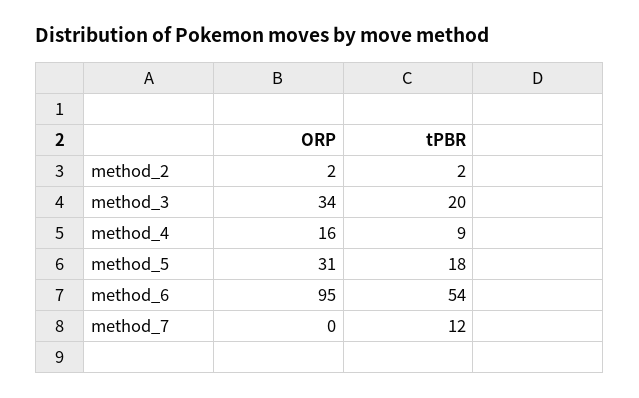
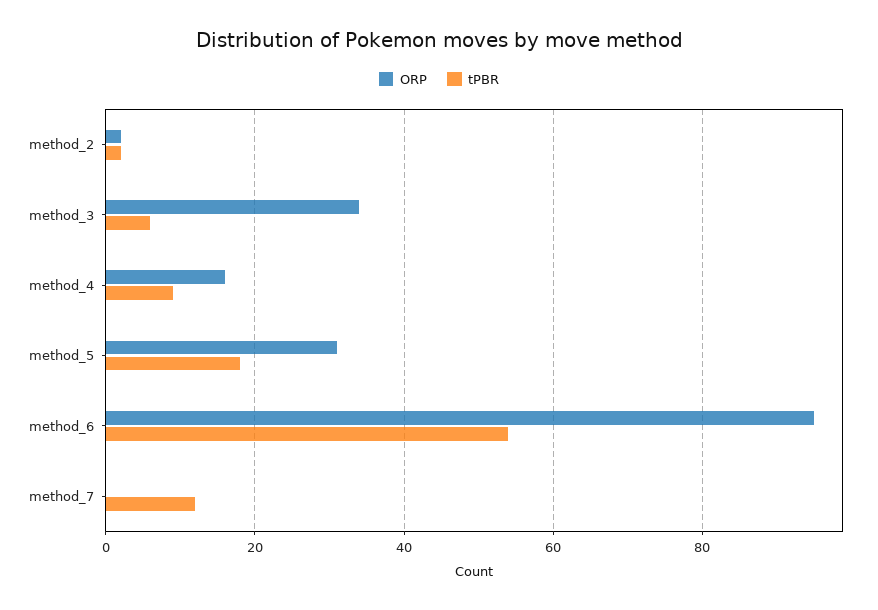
tPBR, method_3: 20 -> 5

